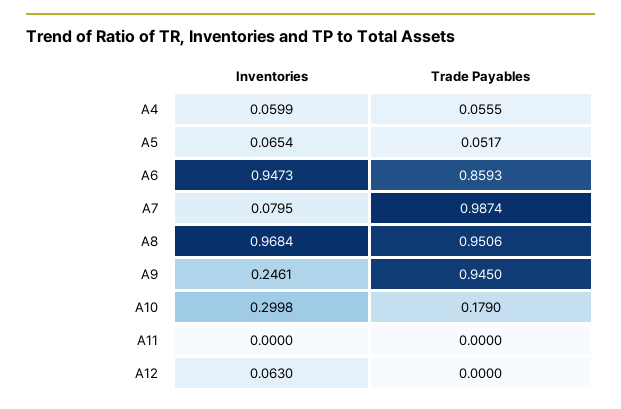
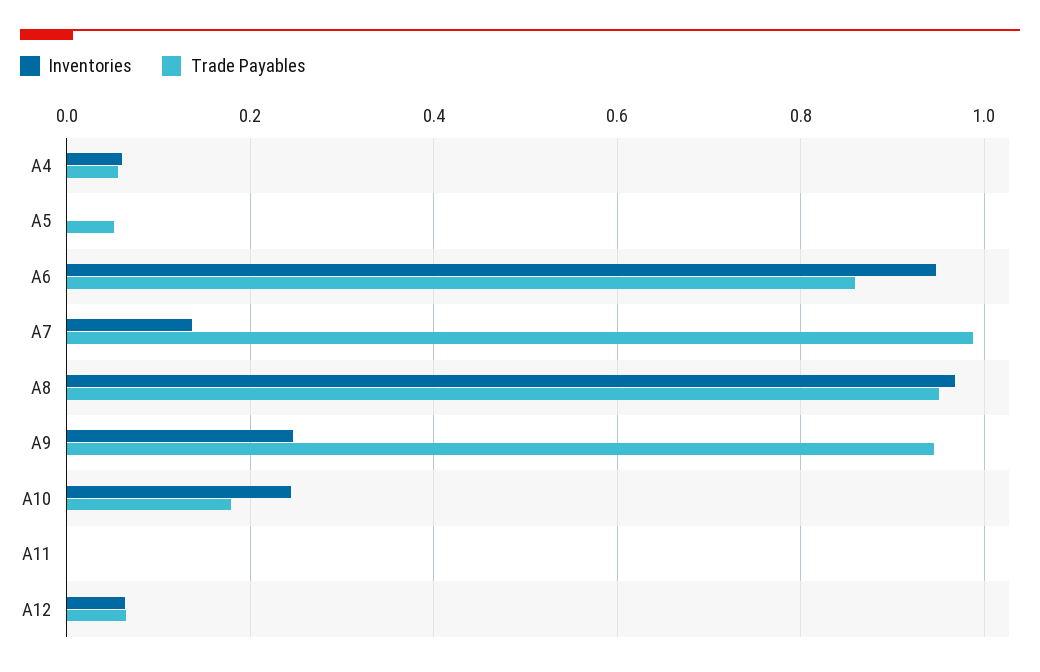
Inventories, A5: 0.0654 -> 0
Inventories, A7: 0.0795 -> 0.14
Inventories, A10: 0.2998 -> 0.24
Trade Payables, A12: 0 -> 0.06

